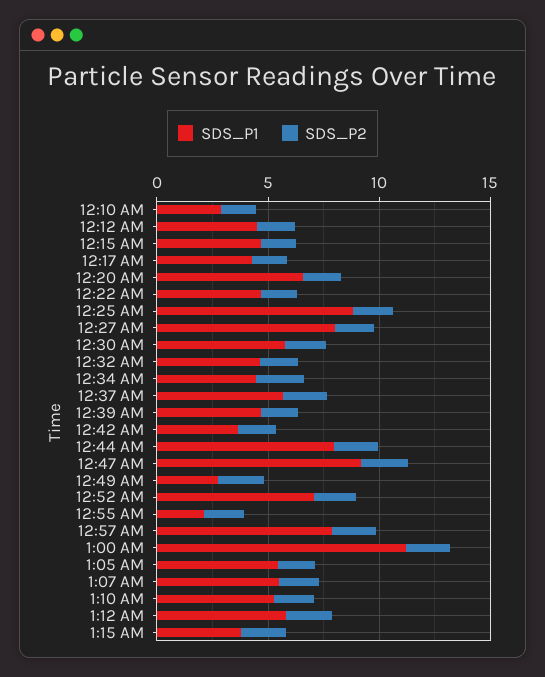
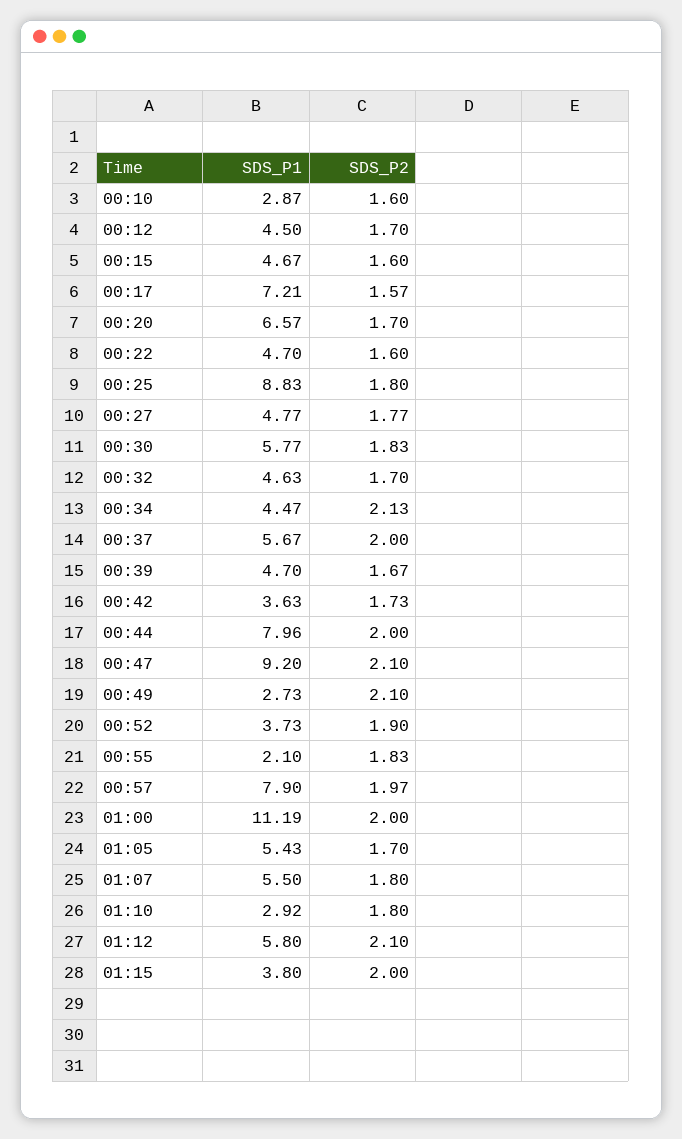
SDS_P1, 12:17 AM: 4 -> 7.21
SDS_P1, 12:27 AM: 8 -> 4.77
SDS_P1, 12:52 AM: 7 -> 3.73
SDS_P1, 1:10 AM: 5 -> 2.92

